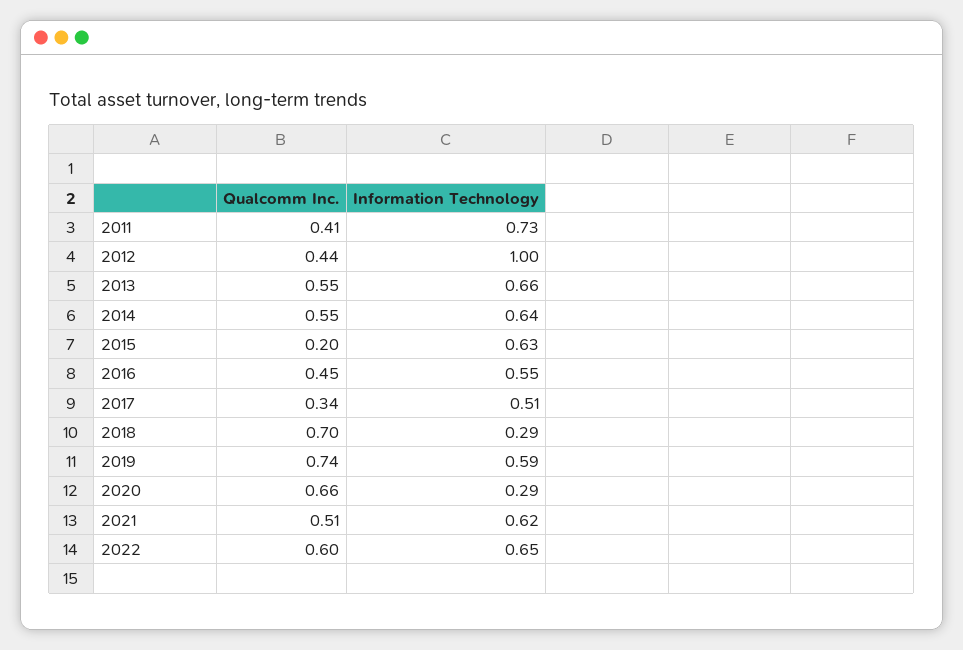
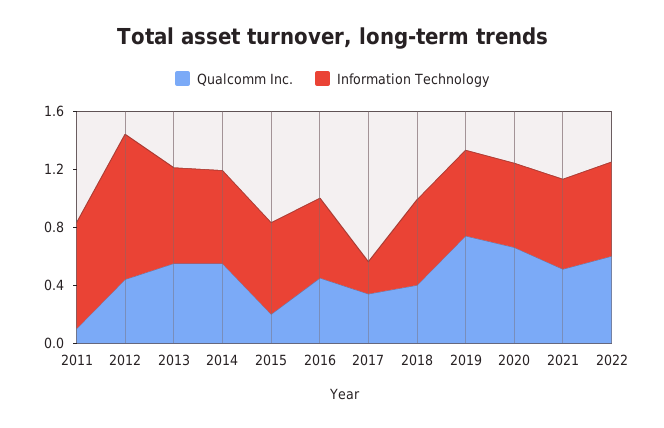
Qualcomm Inc., 2011: 0.41 -> 0.1
Information Technology, 2017: 0.51 -> 0.2
Qualcomm Inc., 2018: 0.7 -> 0.4
Information Technology, 2018: 0.29 -> 0.6
Information Technology, 2020: 0.29 -> 0.6

